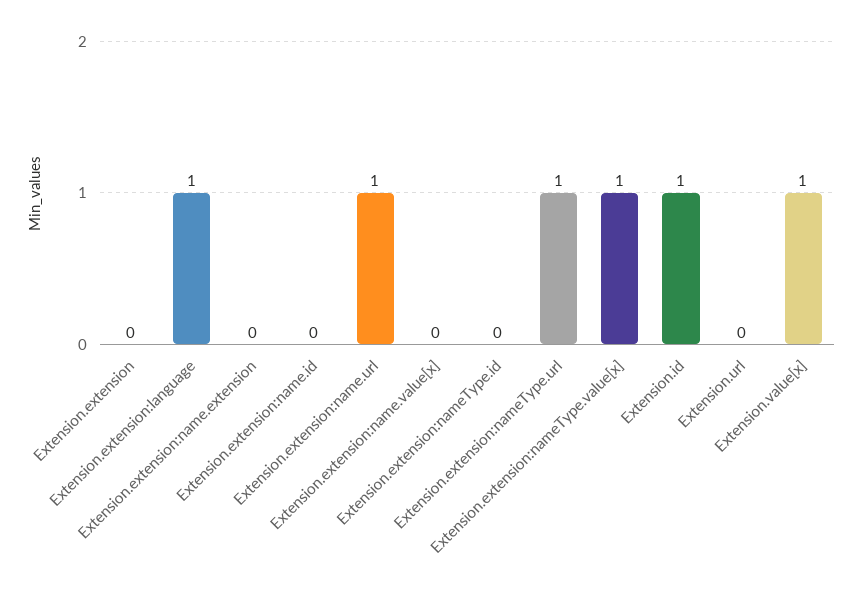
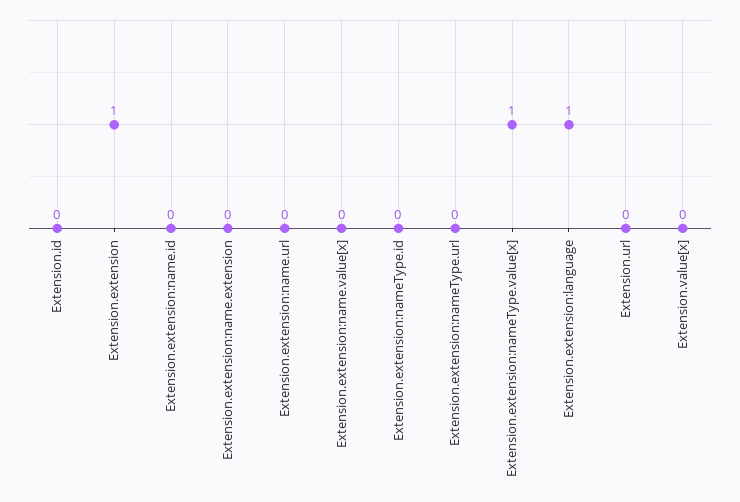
Extension.extension: 0 -> 1
Extension.extension:name.url: 1 -> 0
Extension.extension:nameType.url: 1 -> 0
Extension.id: 1 -> 0
Extension.value[x]: 1 -> 0

